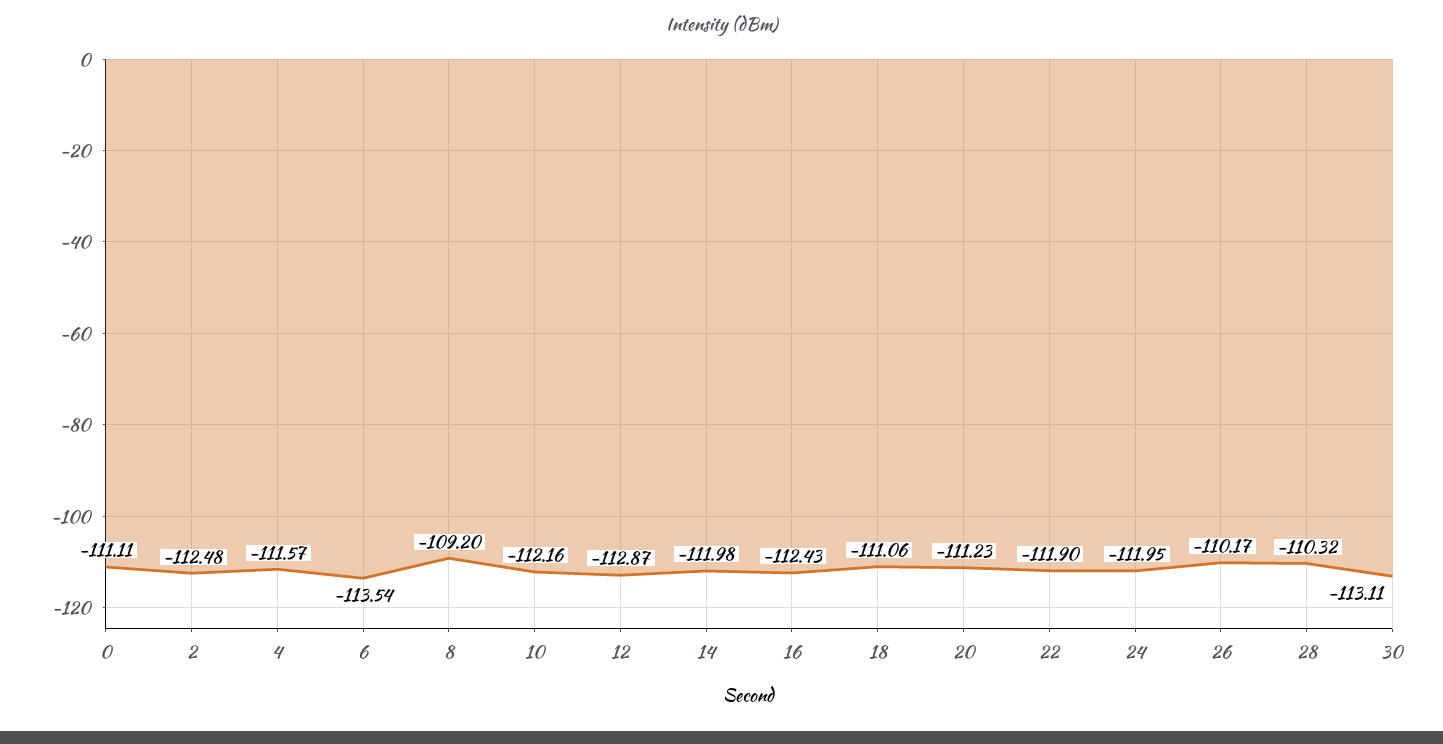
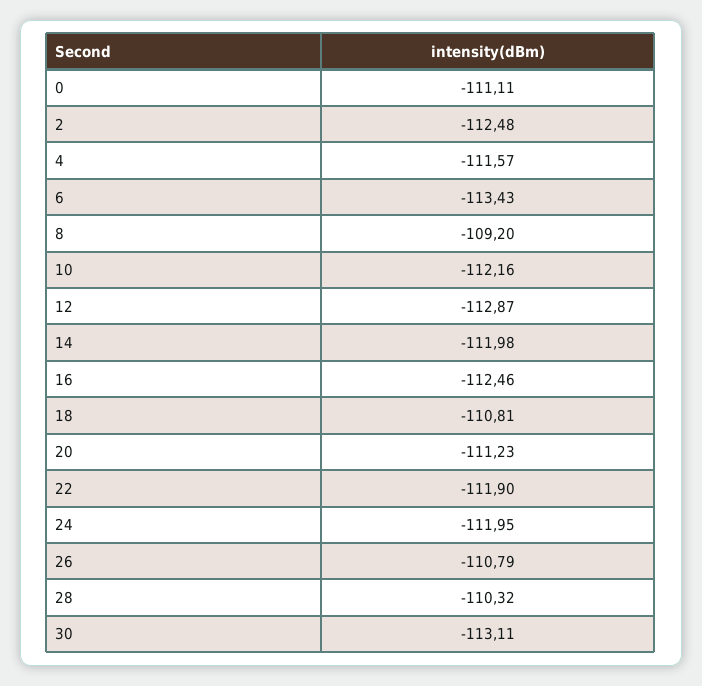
6: -113.54 -> -113.43
16: -112.43 -> -112.46
18: -111.06 -> -110.81
26: -110.17 -> -110.79

